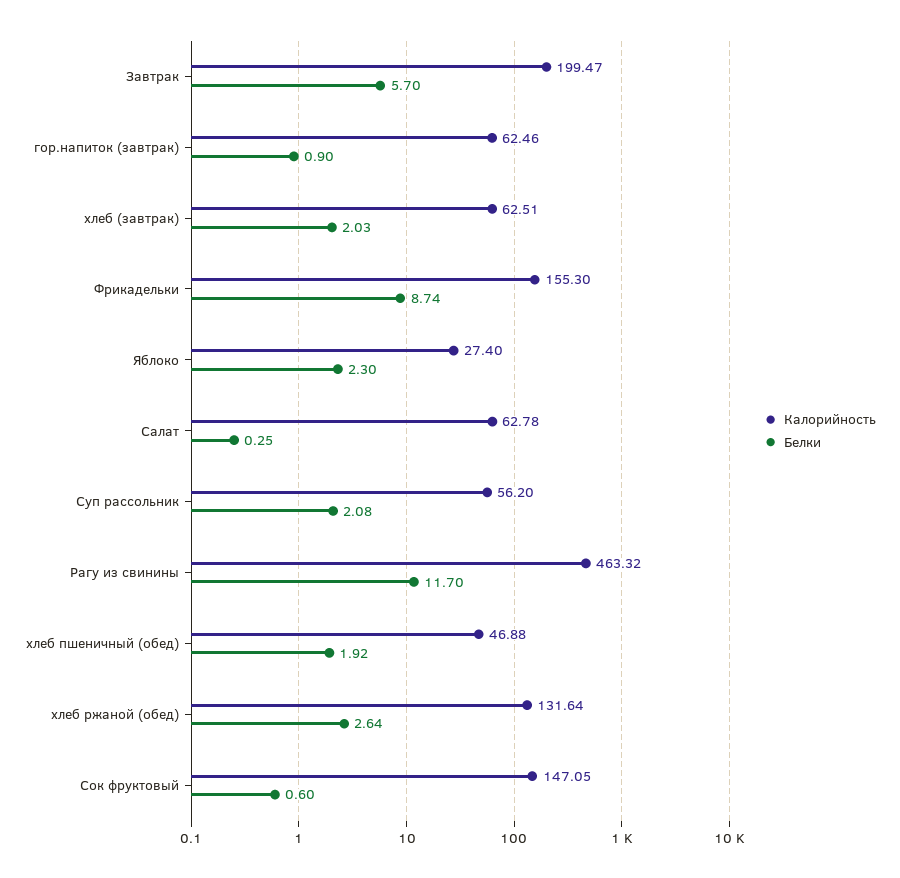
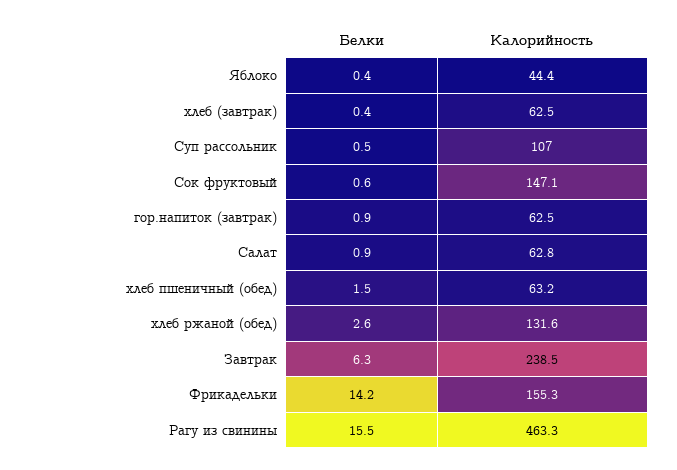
Калорийность, Завтрак: 199.47 -> 238.5
Белки, Завтрак: 5.7 -> 6.3
Белки, хлеб (завтрак): 2.03 -> 0.4
Белки, Фрикадельки: 8.74 -> 14.2
Калорийность, Яблоко: 27.4 -> 44.4
Белки, Яблоко: 2.3 -> 0.4
Белки, Салат: 0.25 -> 0.9
Калорийность, Суп рассольник: 56.2 -> 107
Белки, Суп рассольник: 2.08 -> 0.5
Белки, Рагу из свинины: 11.7 -> 15.5
Калорийность, хлеб пшеничный (обед): 46.88 -> 63.2
Белки, хлеб пшеничный (обед): 1.92 -> 1.5

